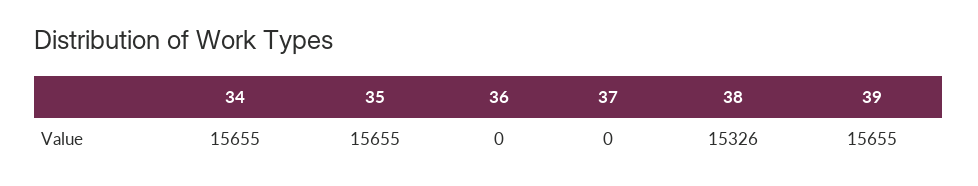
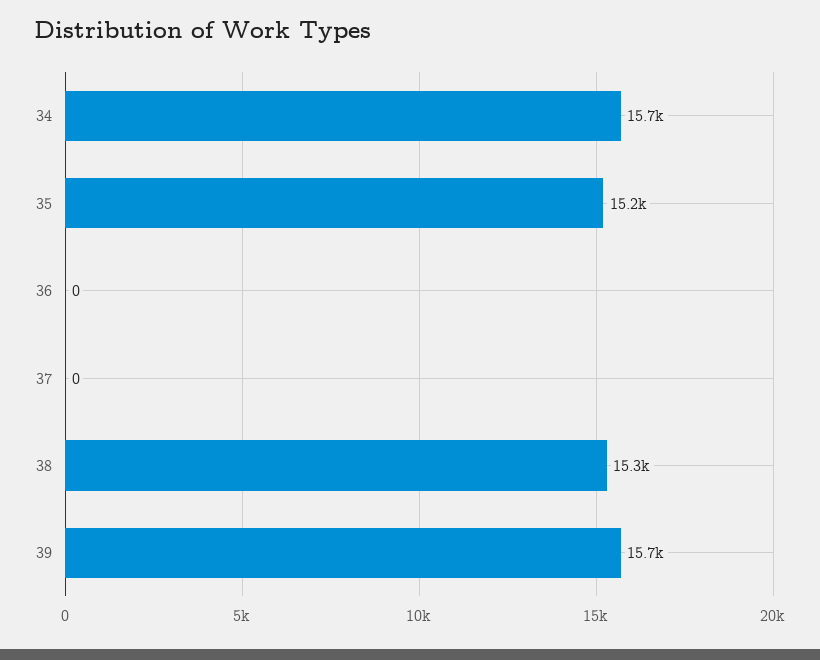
35: 15655 -> 15200

